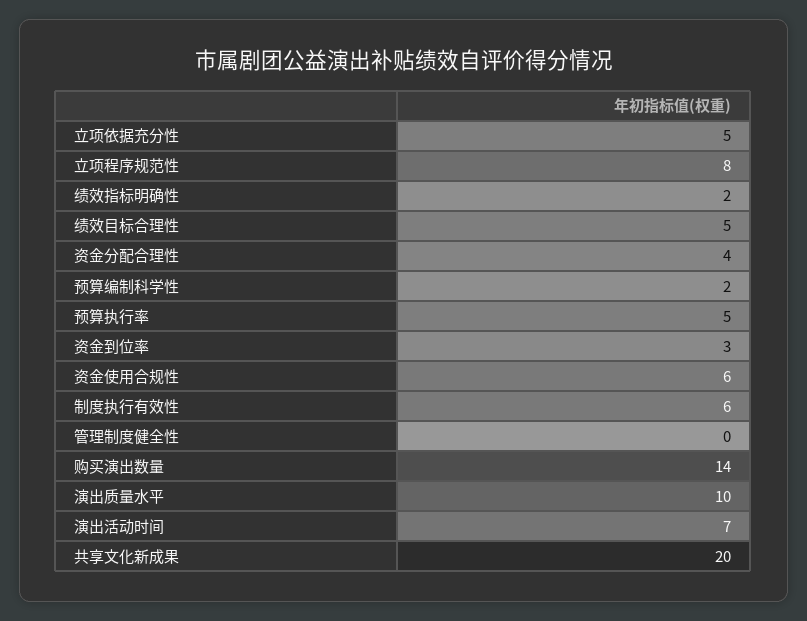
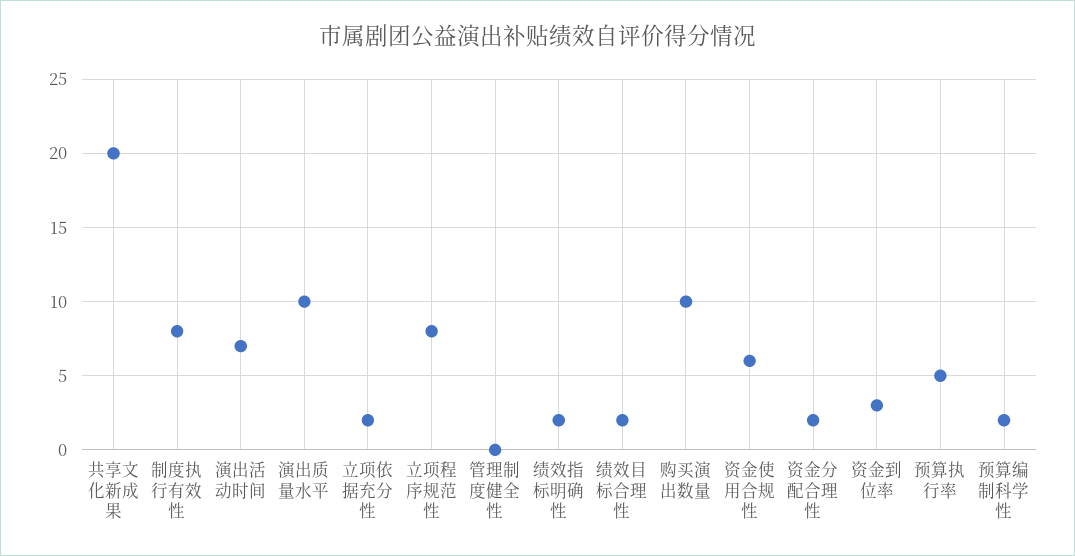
立项依据充分性: 5 -> 2
绩效目标合理性: 5 -> 2
资金分配合理性: 4 -> 2
制度执行有效性: 6 -> 8
购买演出数量: 14 -> 10

